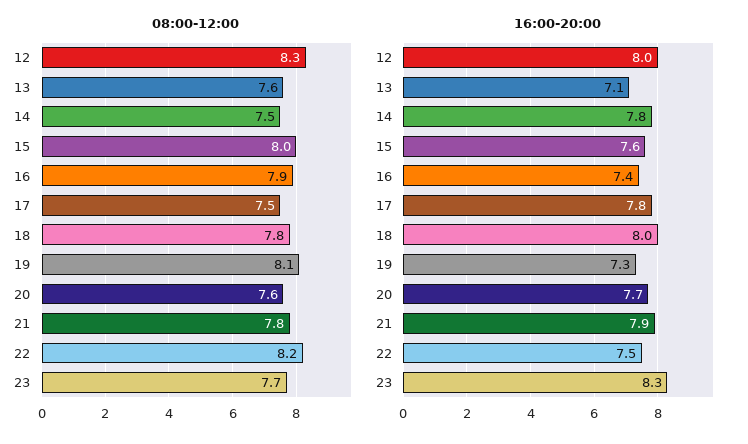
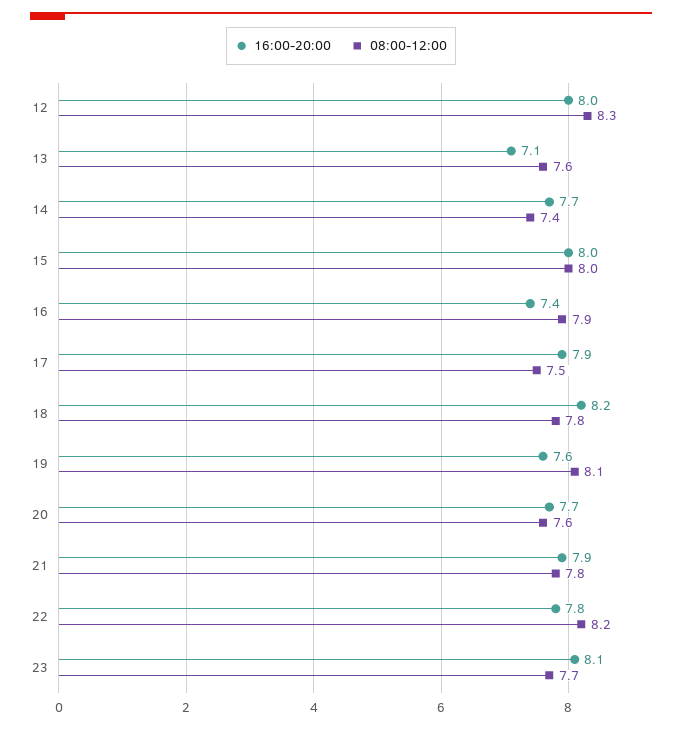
08:00-12:00, 14: 7.5 -> 7.4
16:00-20:00, 14: 7.8 -> 7.7
16:00-20:00, 15: 7.6 -> 8
16:00-20:00, 17: 7.8 -> 7.9
16:00-20:00, 18: 8 -> 8.2
16:00-20:00, 19: 7.3 -> 7.6
16:00-20:00, 22: 7.5 -> 7.8
16:00-20:00, 23: 8.3 -> 8.1

